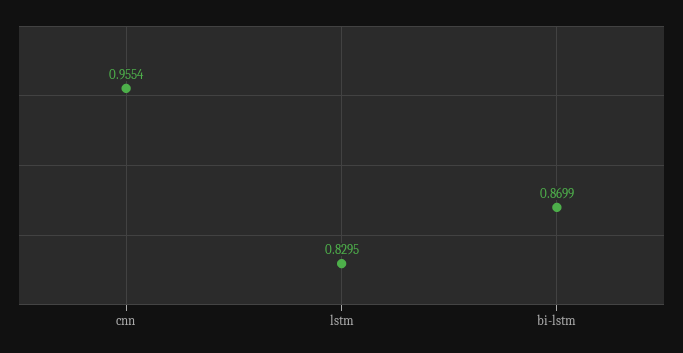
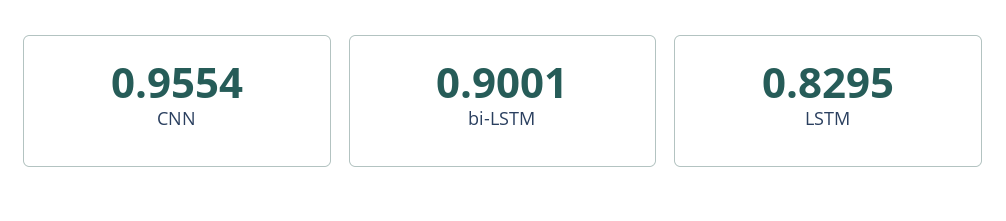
bi-lstm: 0.8699 -> 0.9001

